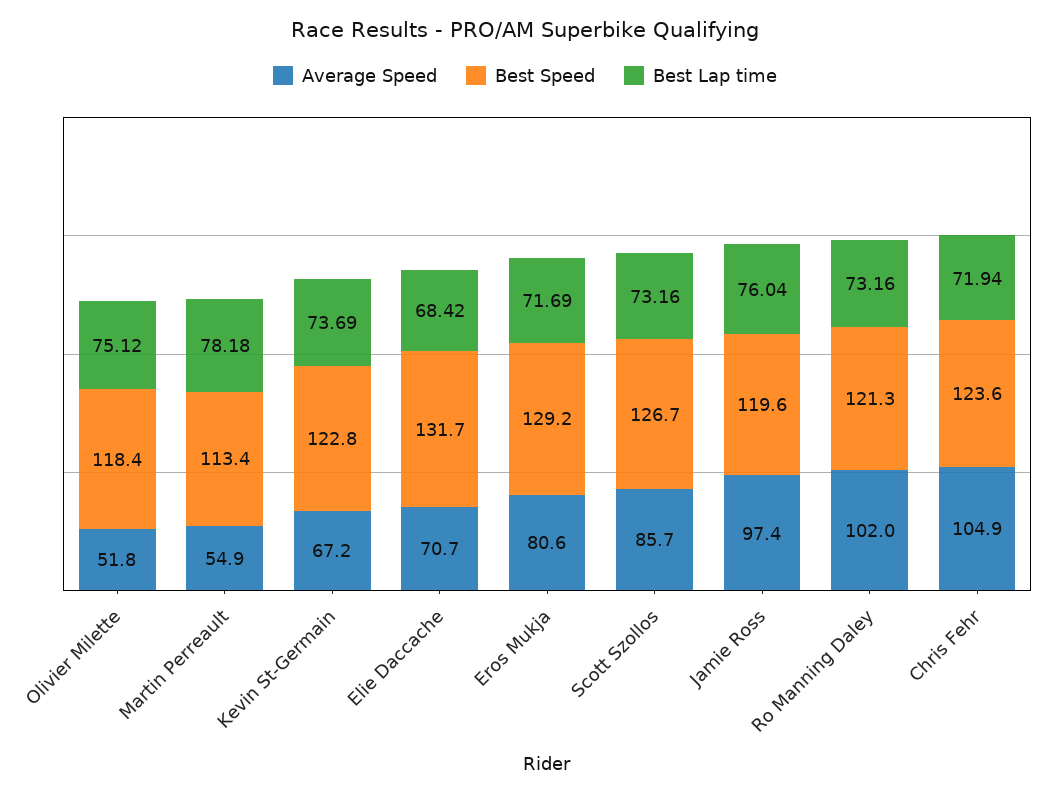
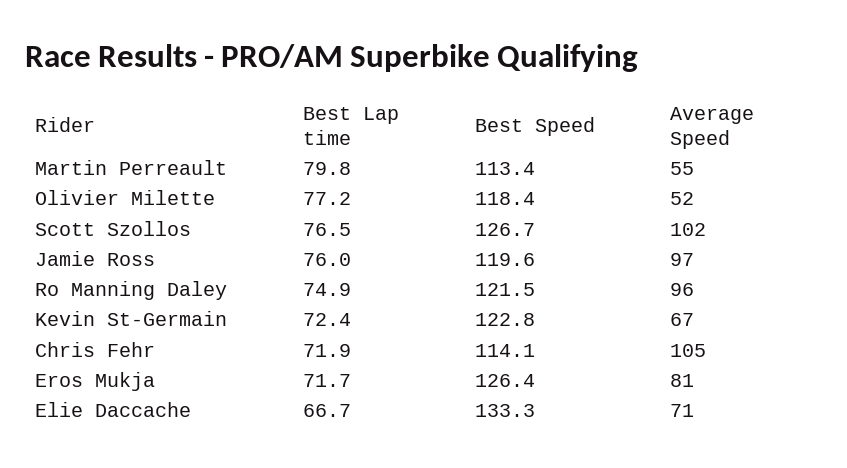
Best Lap time, Olivier Milette: 75.12 -> 77.2
Best Lap time, Martin Perreault: 78.18 -> 79.8
Best Lap time, Kevin St-Germain: 73.69 -> 72.4
Best Speed, Elie Daccache: 131.7 -> 133.3
Best Lap time, Elie Daccache: 68.42 -> 66.7
Best Speed, Eros Mukja: 129.2 -> 126.4
Average Speed, Scott Szollos: 85.7 -> 102
Best Lap time, Scott Szollos: 73.16 -> 76.5
Average Speed, Ro Manning Daley: 102 -> 96
Best Speed, Ro Manning Daley: 121.3 -> 121.5
Best Lap time, Ro Manning Daley: 73.16 -> 74.9
Best Speed, Chris Fehr: 123.6 -> 114.1

